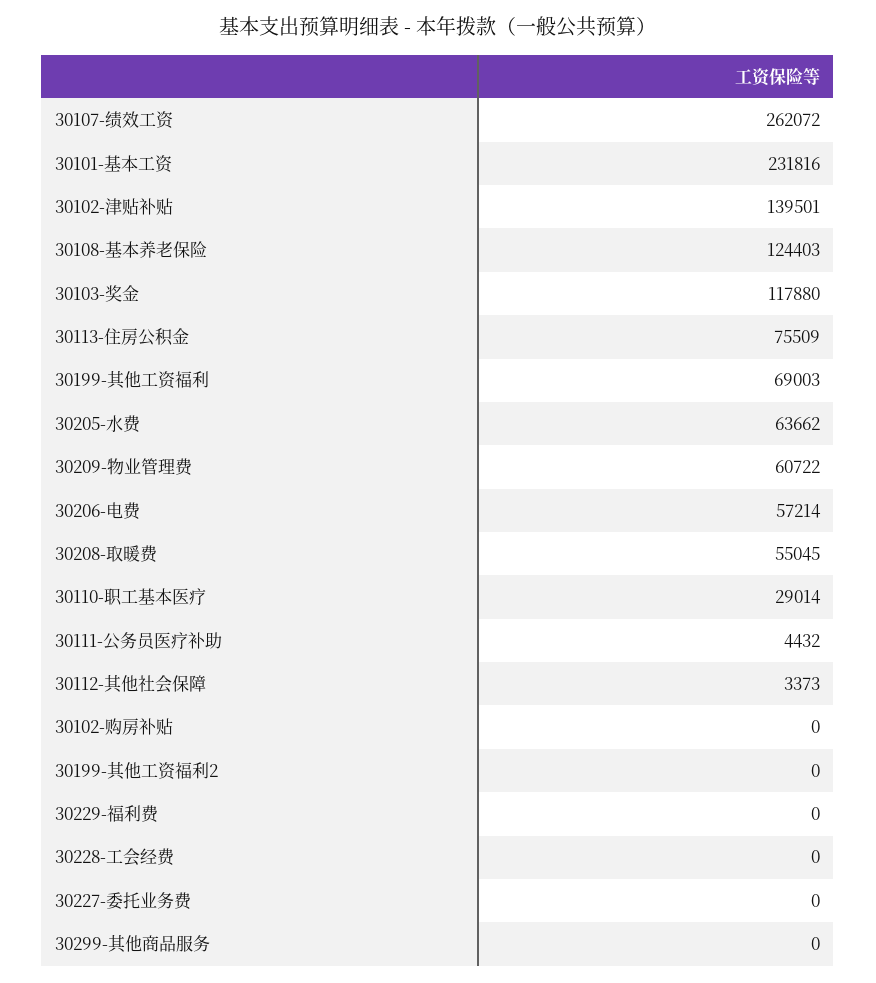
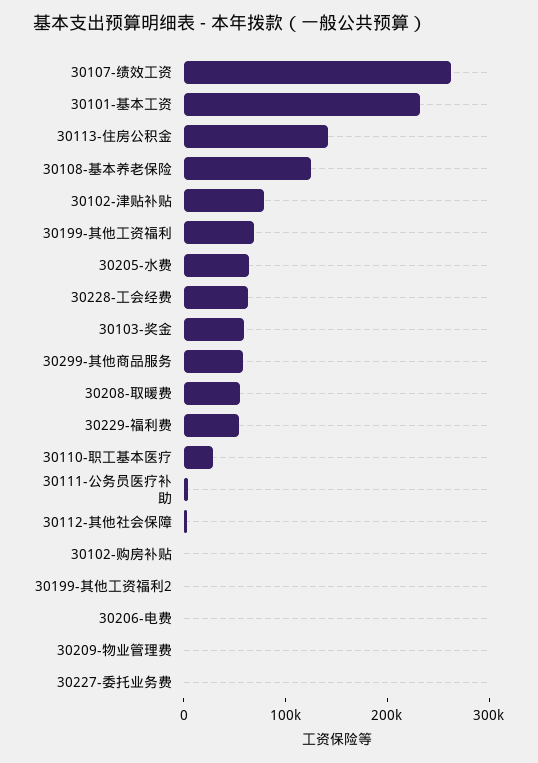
30102-津贴补贴: 139501 -> 80000
30103-奖金: 117880 -> 60000
30113-住房公积金: 75509 -> 140000
30209-物业管理费: 60722 -> 0
30206-电费: 57214 -> 0
30229-福利费: 0 -> 60000
30228-工会经费: 0 -> 60000
30299-其他商品服务: 0 -> 60000

